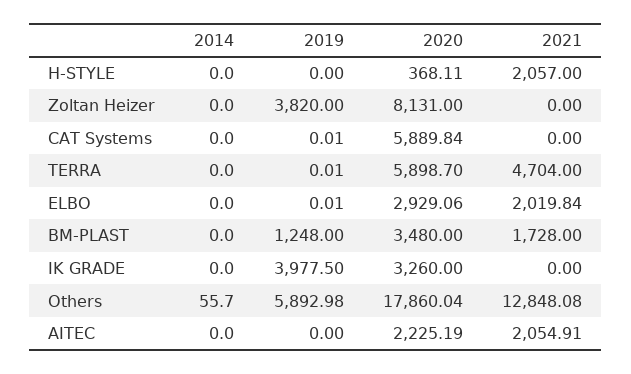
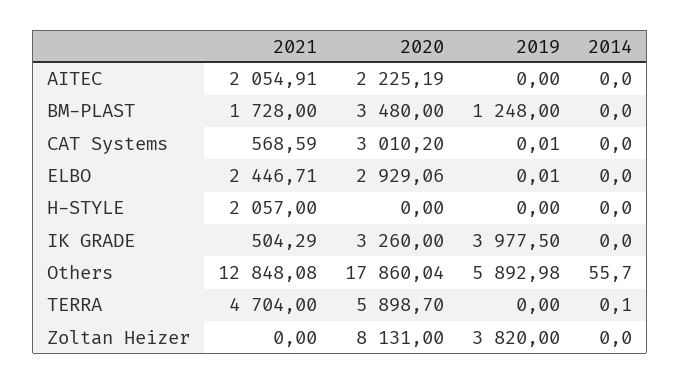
2020, H-STYLE: 368.11 -> 0
2020, CAT Systems: 5889.84 -> 3010.2
2021, CAT Systems: 0 -> 568.59
2014, TERRA: 0 -> 0.1
2019, TERRA: 0.01 -> 0
2021, ELBO: 2019.84 -> 2446.71
2021, IK GRADE: 0 -> 504.29

